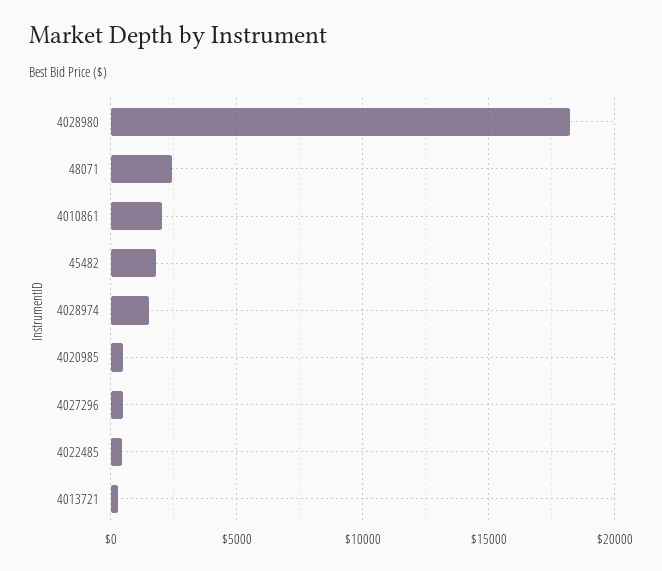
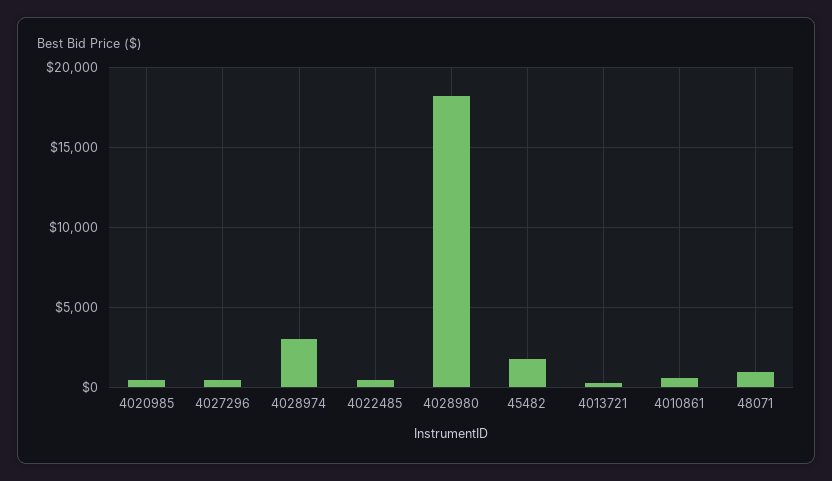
48071: 2500 -> 1000
4010861: 2000 -> 500
4028974: 1500 -> 3000

